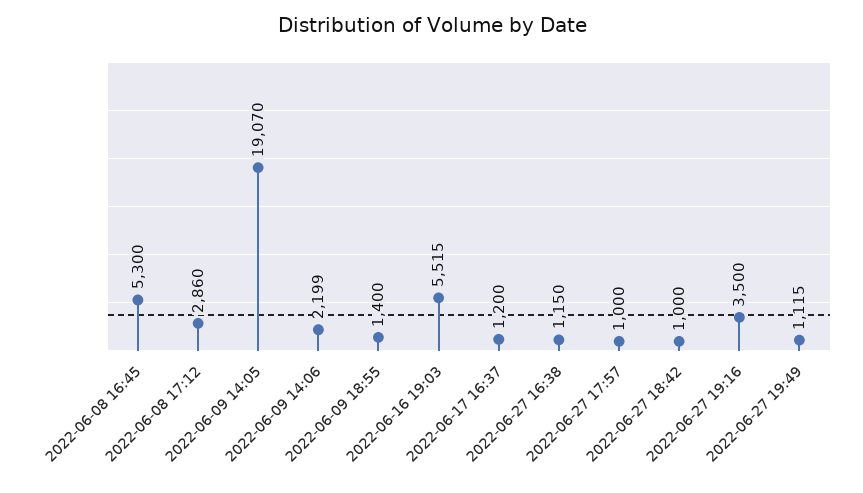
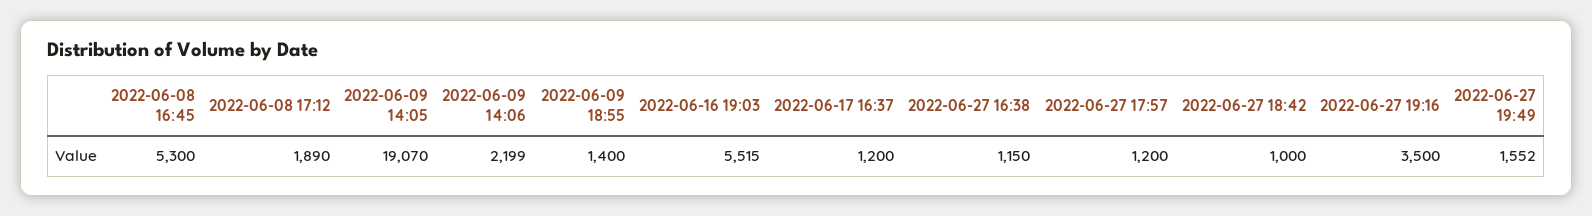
2022-06-08 17:12: 2860 -> 1890
2022-06-27 17:57: 1000 -> 1200
2022-06-27 19:49: 1115 -> 1552

